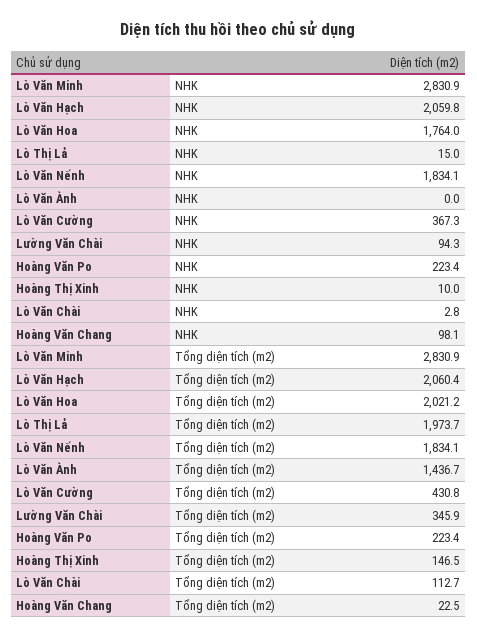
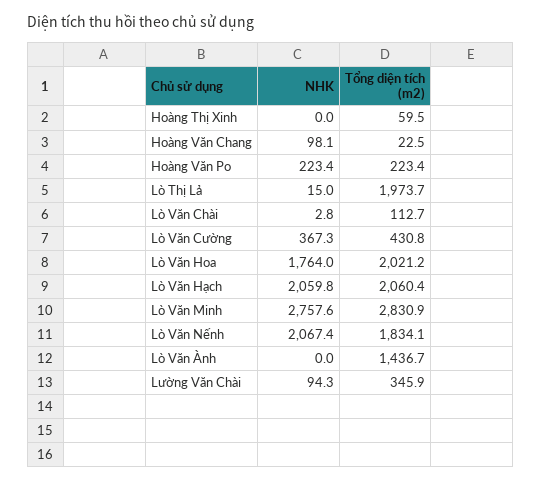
Lò Văn Minh, NHK: 2830.9 -> 2757.6
Lò Văn Nếnh, NHK: 1834.1 -> 2067.4
Hoàng Thị Xinh, NHK: 10 -> 0
Hoàng Thị Xinh, Tổng diện tích (m2): 146.5 -> 59.5

